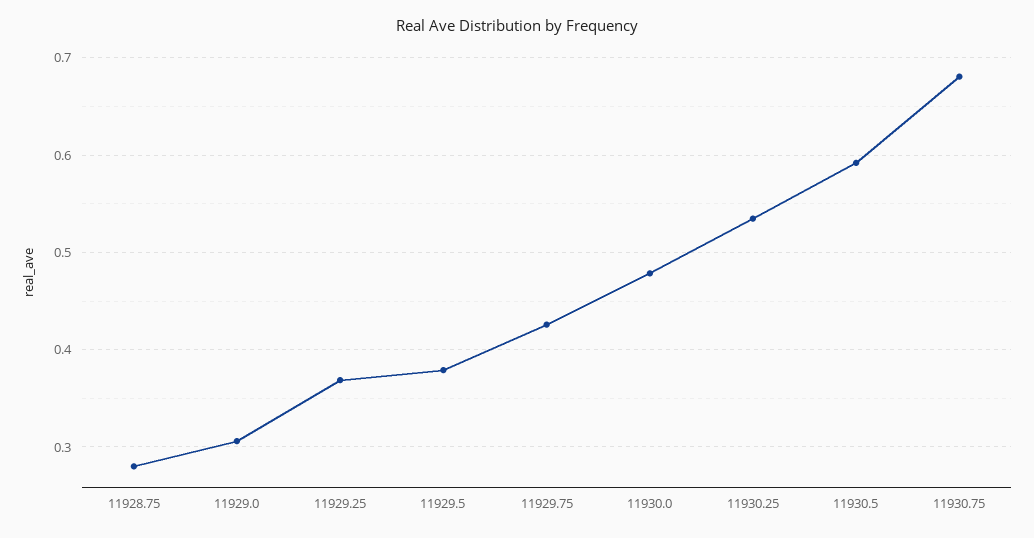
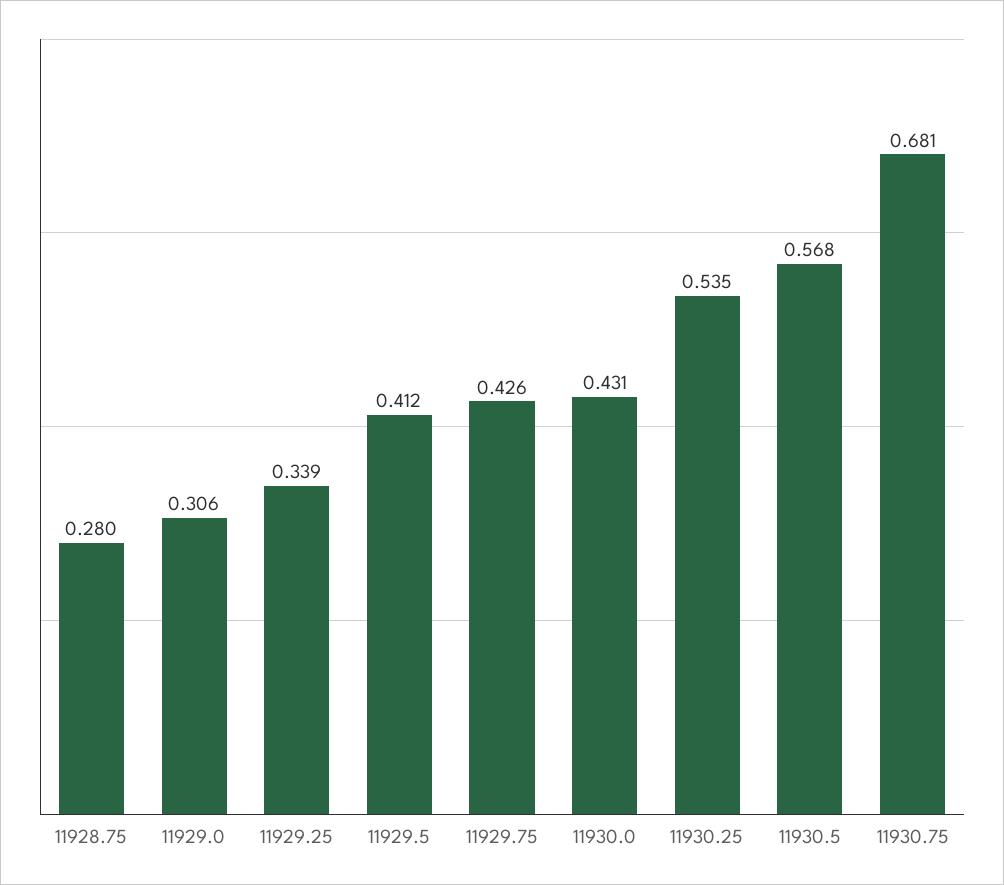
11929.25: 0.37 -> 0.339
11929.5: 0.38 -> 0.412
11930.0: 0.48 -> 0.431
11930.5: 0.59 -> 0.568

